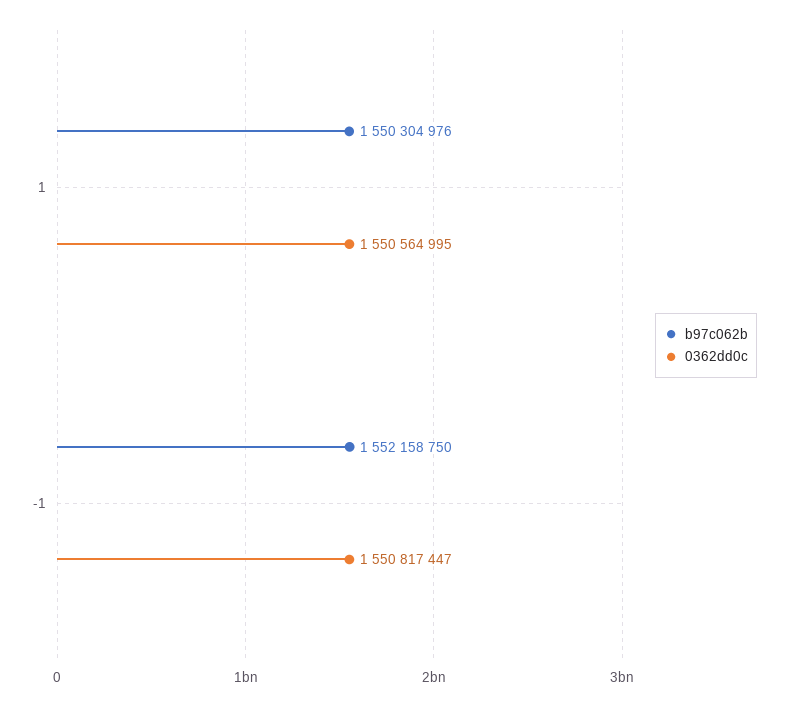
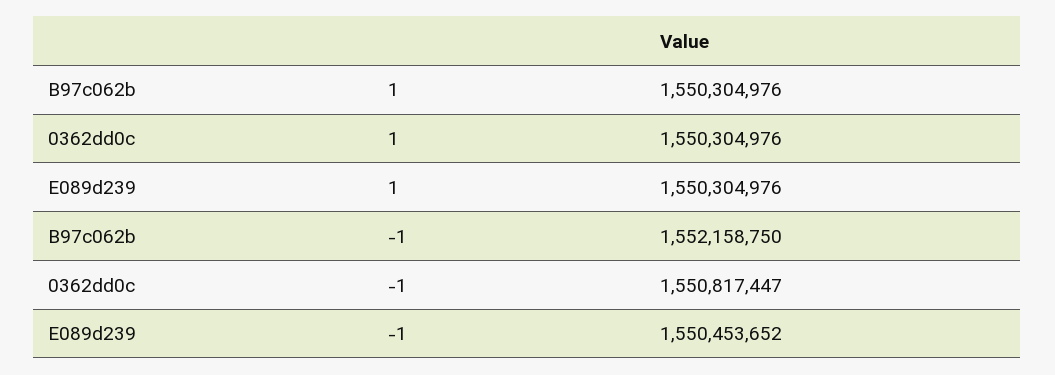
0362dd0c, 1: 1550564995 -> 1550304976
E089d239, 1: none -> 1550304976
E089d239, -1: none -> 1550453652

